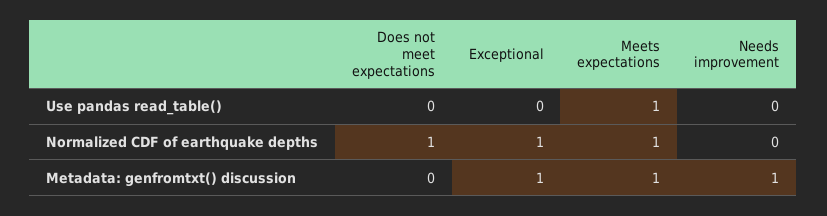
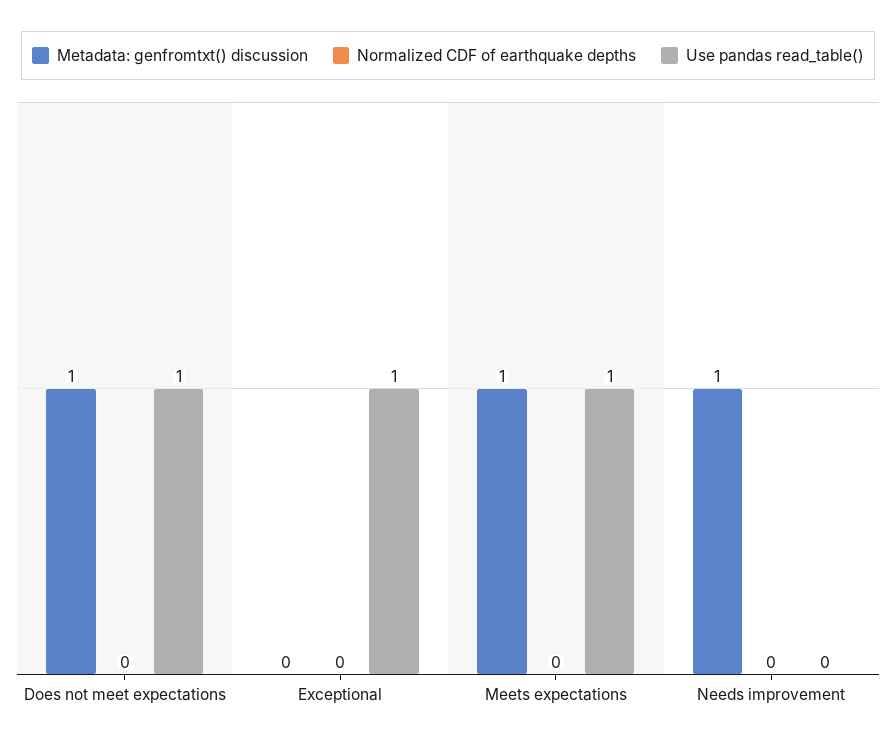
Use pandas read_table(), Does not meet expectations: 0 -> 1
Use pandas read_table(), Exceptional: 0 -> 1
Normalized CDF of earthquake depths, Does not meet expectations: 1 -> 0
Normalized CDF of earthquake depths, Exceptional: 1 -> 0
Normalized CDF of earthquake depths, Meets expectations: 1 -> 0
Metadata: genfromtxt() discussion, Does not meet expectations: 0 -> 1
Metadata: genfromtxt() discussion, Exceptional: 1 -> 0

